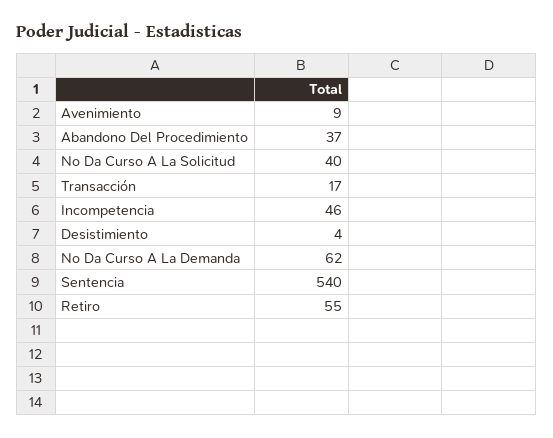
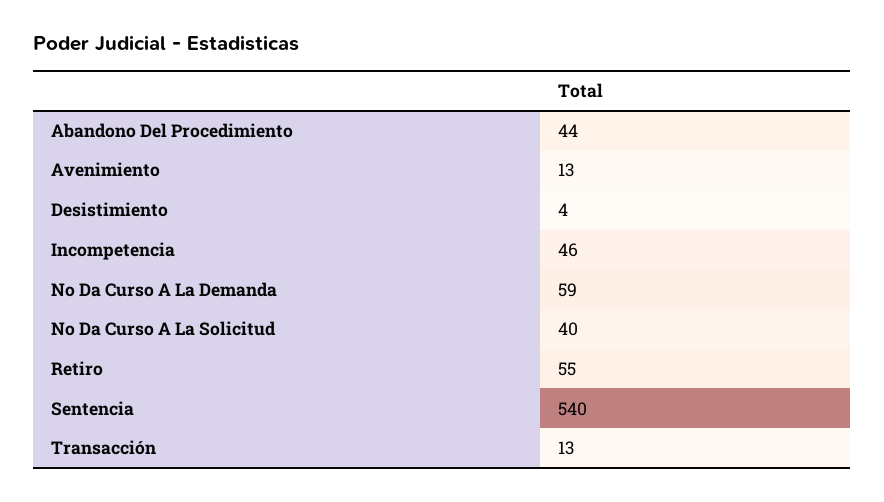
Avenimiento: 9 -> 13
Abandono Del Procedimiento: 37 -> 44
Transacción: 17 -> 13
No Da Curso A La Demanda: 62 -> 59

